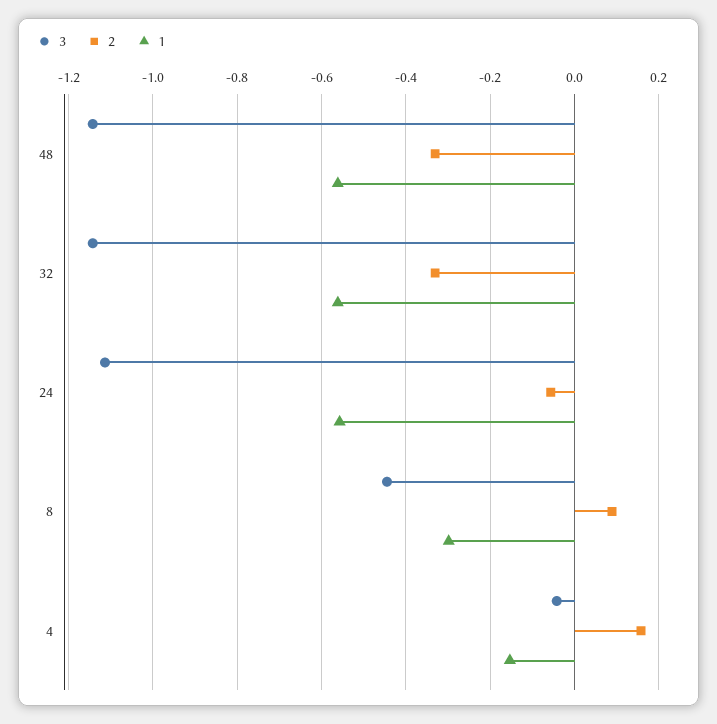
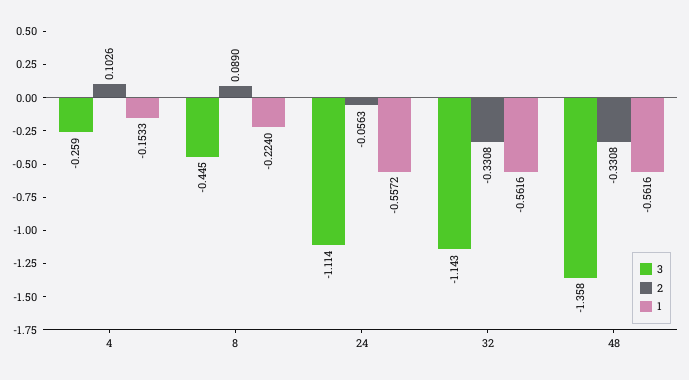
3, 48: -1.14 -> -1.358
1, 8: -0.3 -> -0.224
3, 4: -0.04 -> -0.259
2, 4: 0.16 -> 0.1026

